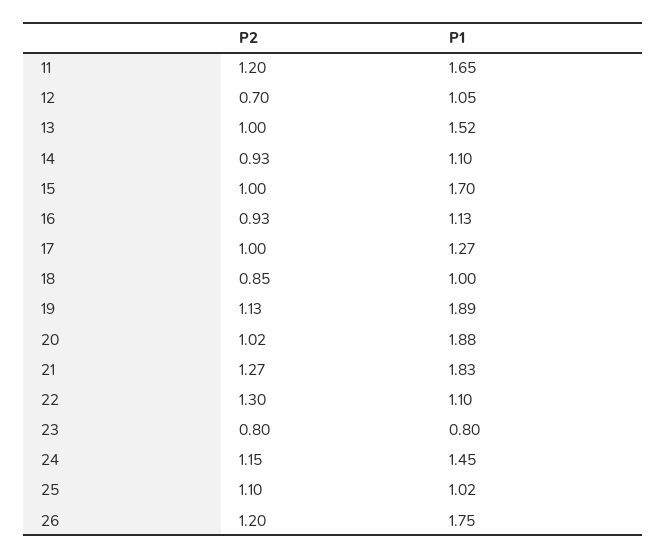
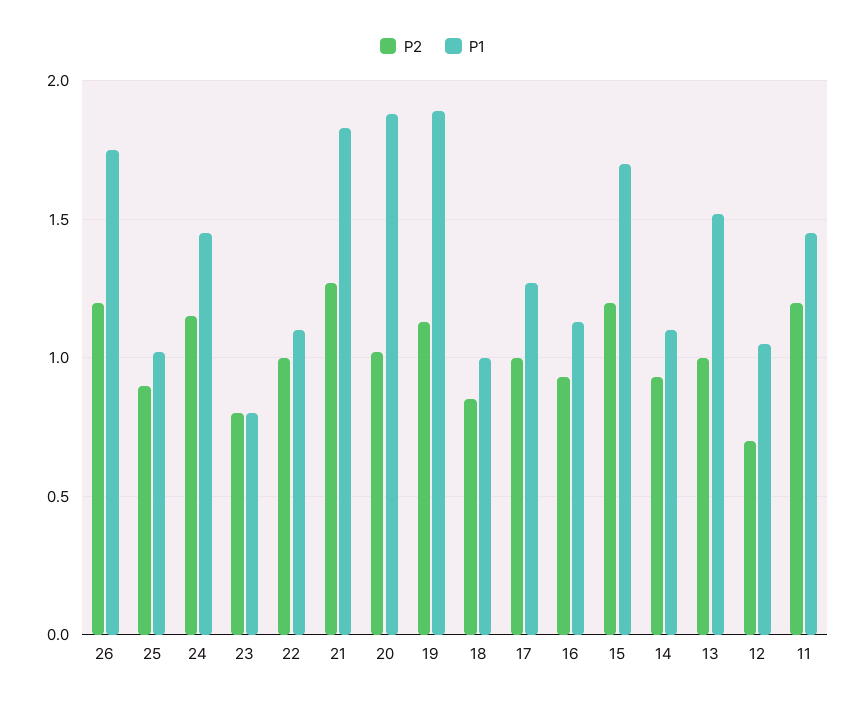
P1, 11: 1.65 -> 1.45
P2, 15: 1 -> 1.2
P2, 22: 1.3 -> 1
P2, 25: 1.1 -> 0.9

